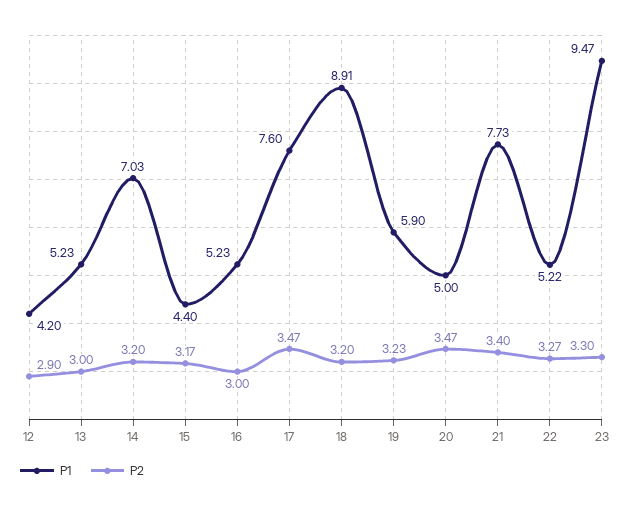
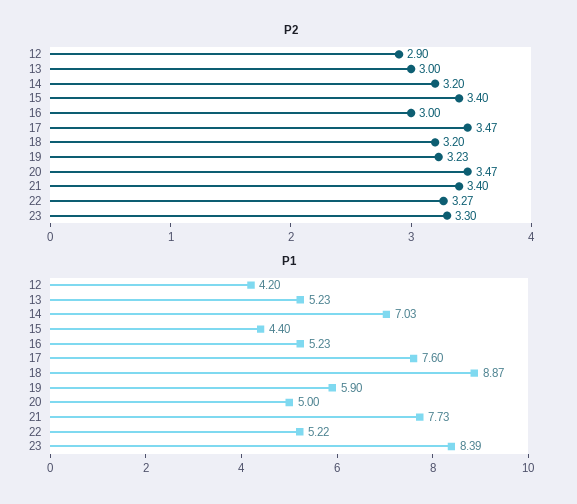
P2, 15: 3.17 -> 3.4
P1, 18: 8.91 -> 8.87
P1, 23: 9.47 -> 8.39

